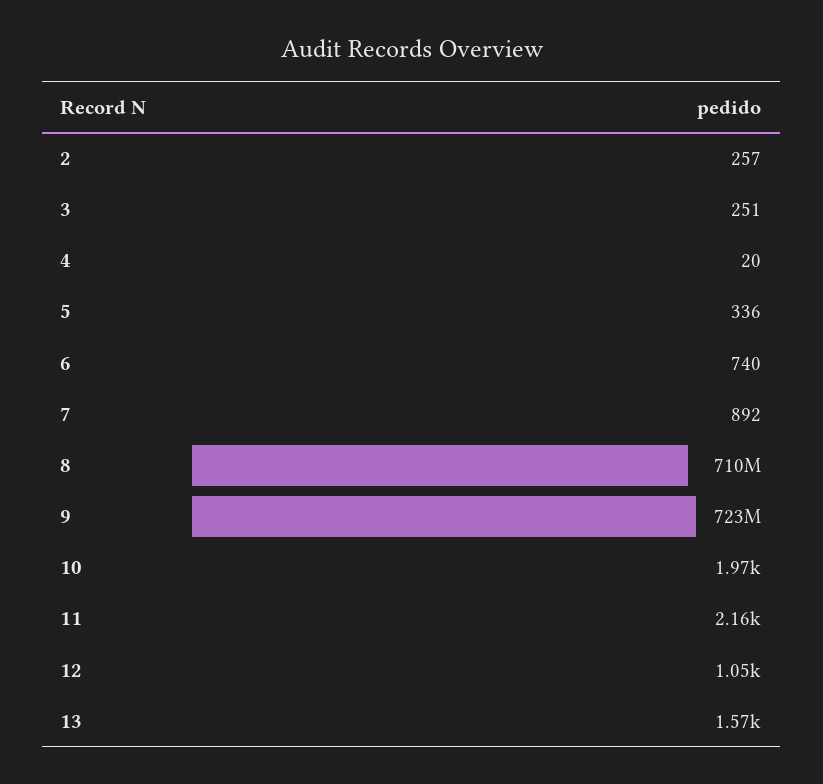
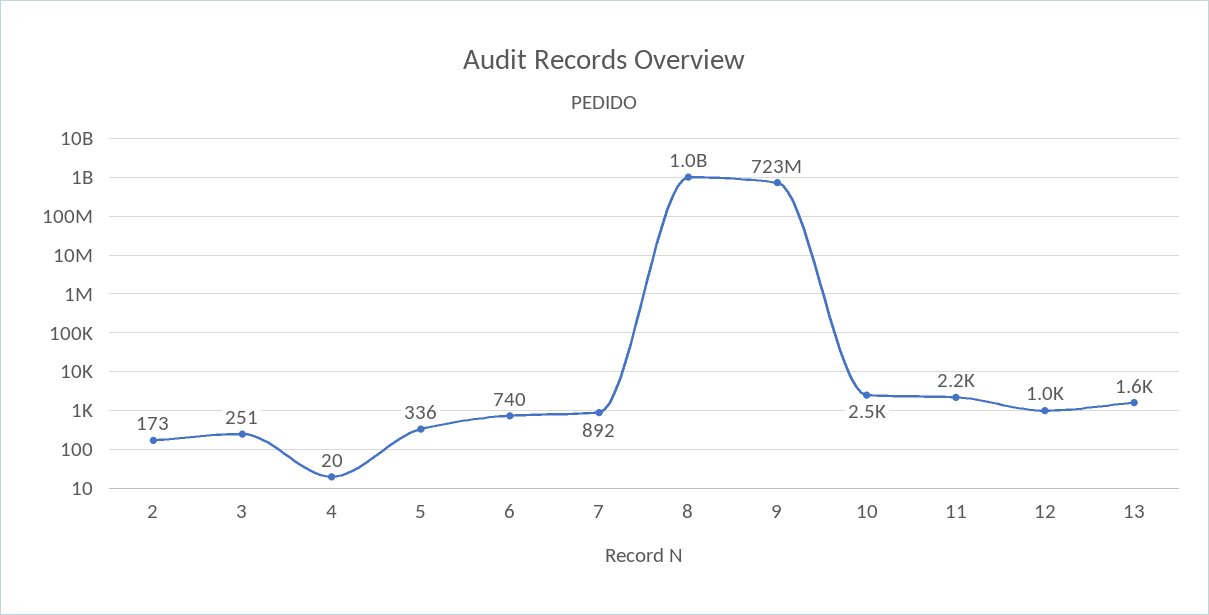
2: 257 -> 173
8: 710000000 -> 1000000000
10: 1970 -> 2500

